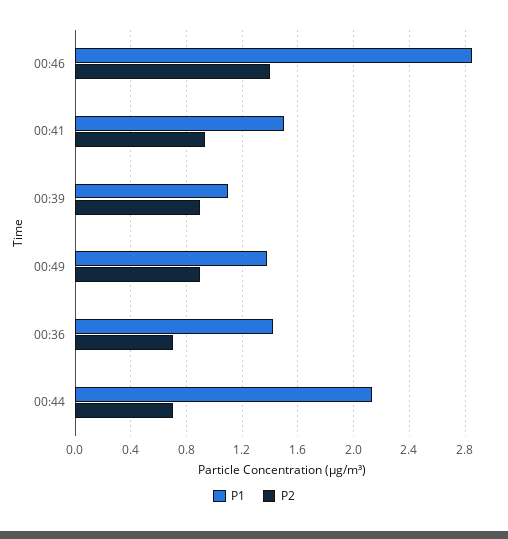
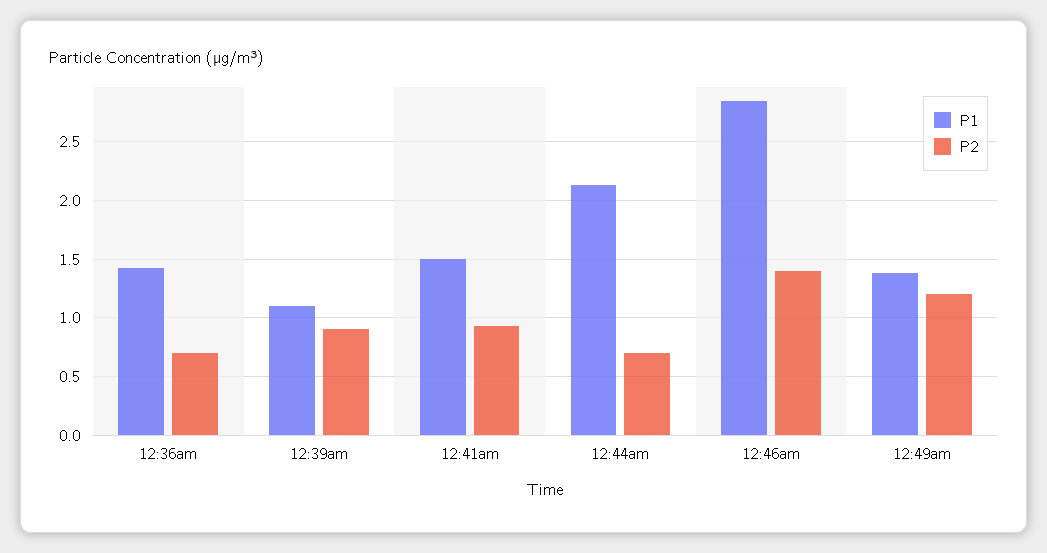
P2, 00:49: 0.9 -> 1.2

